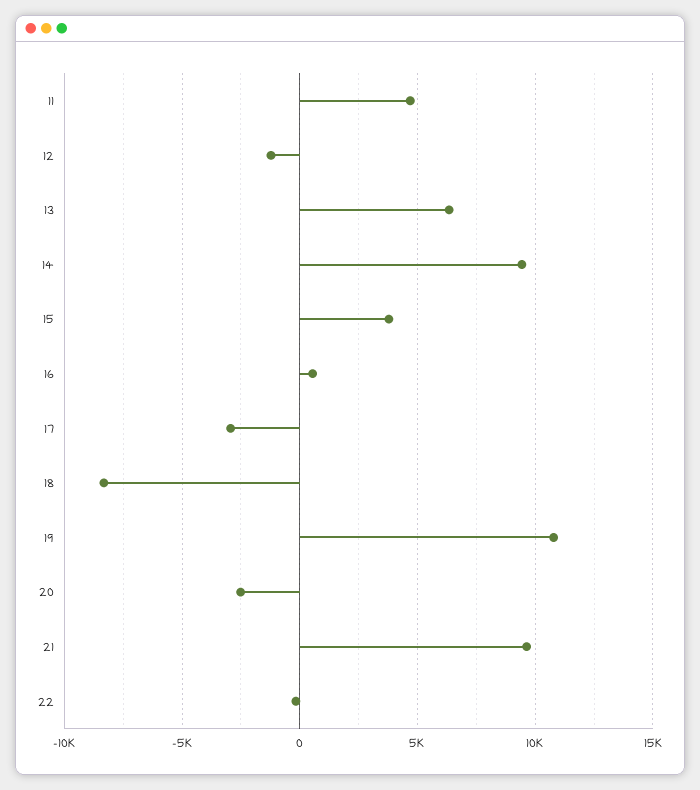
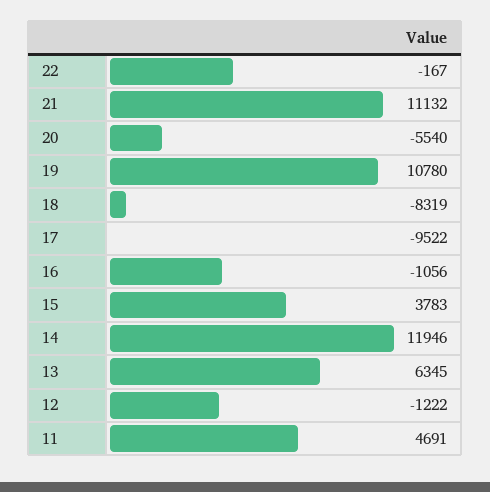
14: 9500 -> 11946
16: 500 -> -1056
17: -3000 -> -9522
20: -2500 -> -5540
21: 9500 -> 11132

